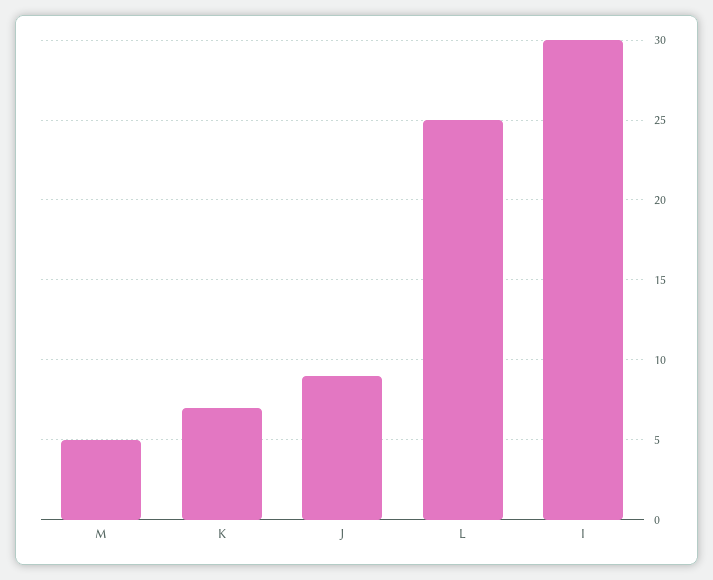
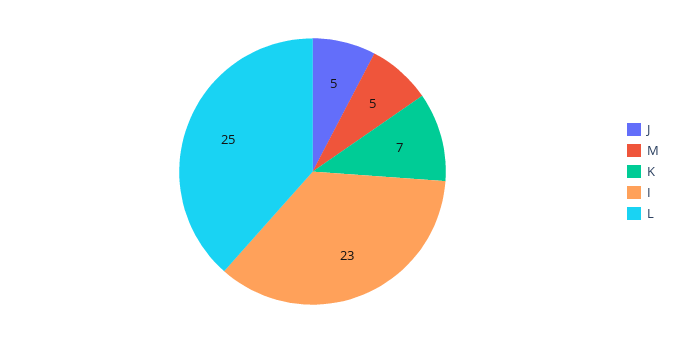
J: 9 -> 5
I: 30 -> 23

